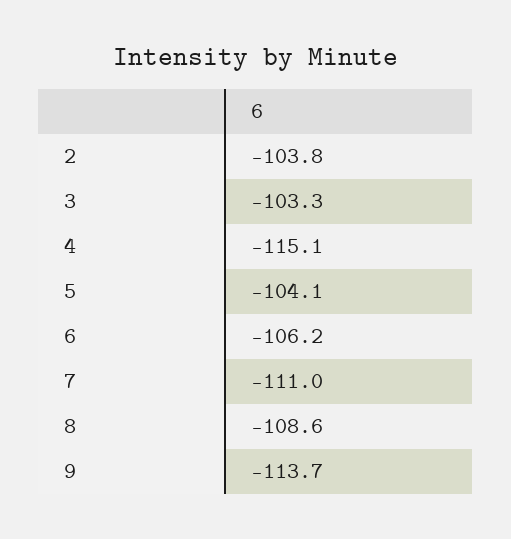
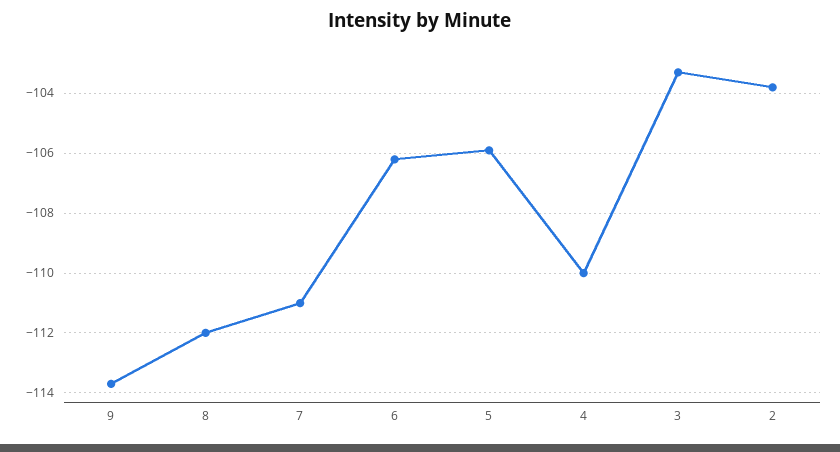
4: -115.1 -> -110
5: -104.1 -> -106
8: -108.6 -> -112

